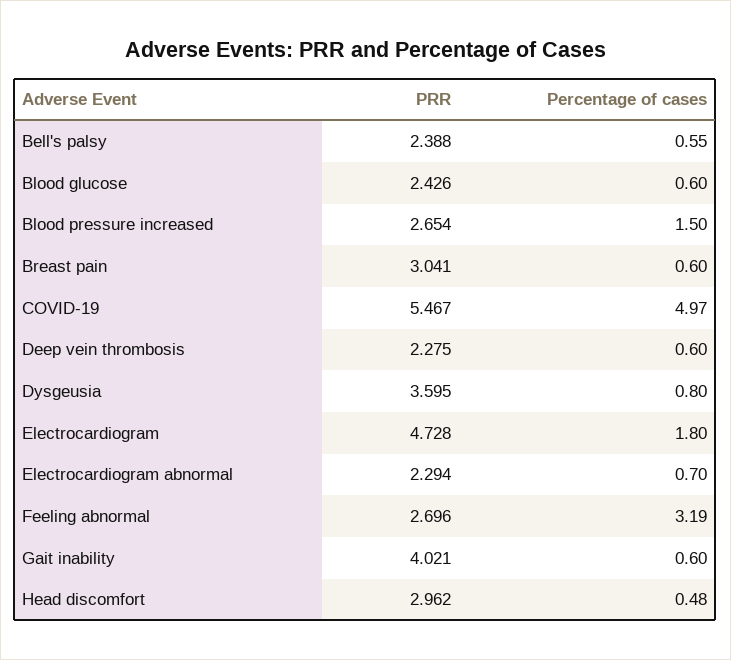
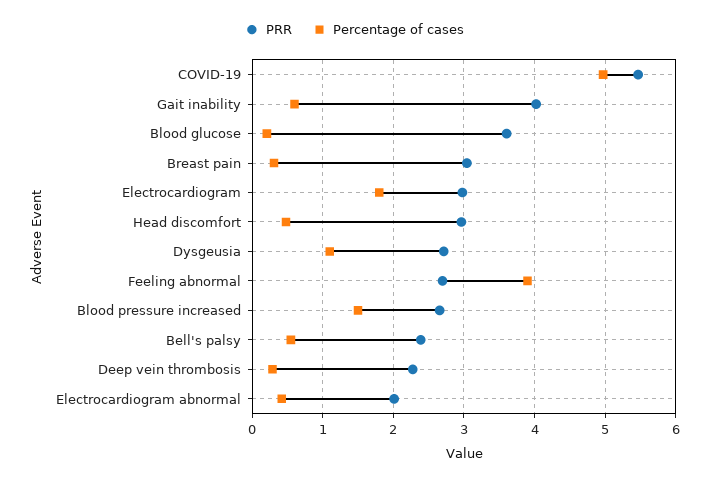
PRR, Blood glucose: 2.426 -> 3.6
Percentage of cases, Blood glucose: 0.6 -> 0.2
Percentage of cases, Breast pain: 0.6 -> 0.3
Percentage of cases, Deep vein thrombosis: 0.6 -> 0.3
PRR, Dysgeusia: 3.595 -> 2.7
Percentage of cases, Dysgeusia: 0.8 -> 1.1
PRR, Electrocardiogram: 4.728 -> 3
PRR, Electrocardiogram abnormal: 2.294 -> 2
Percentage of cases, Electrocardiogram abnormal: 0.7 -> 0.4
Percentage of cases, Feeling abnormal: 3.19 -> 3.9

